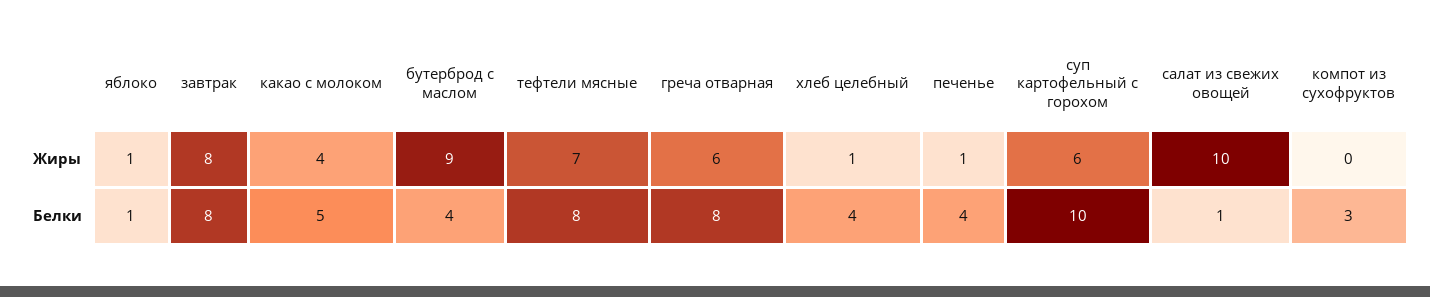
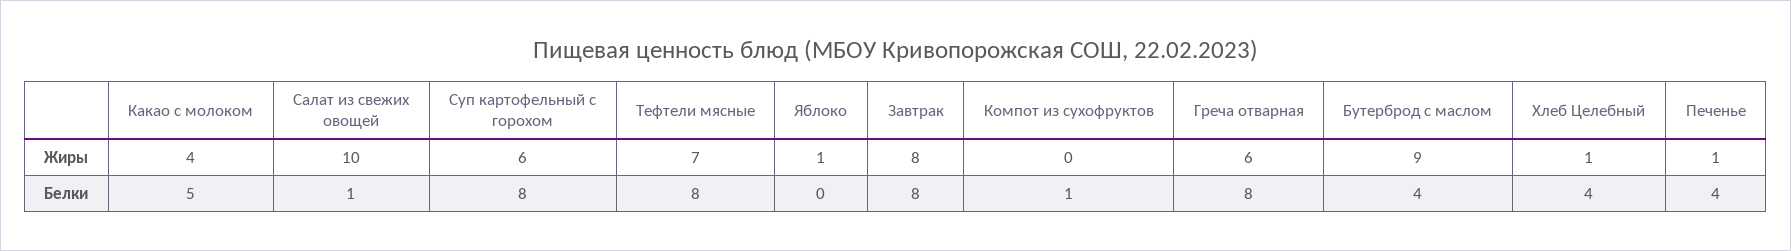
яблоко, Белки: 1 -> 0
суп картофельный с горохом, Белки: 10 -> 8
компот из сухофруктов, Белки: 3 -> 1

